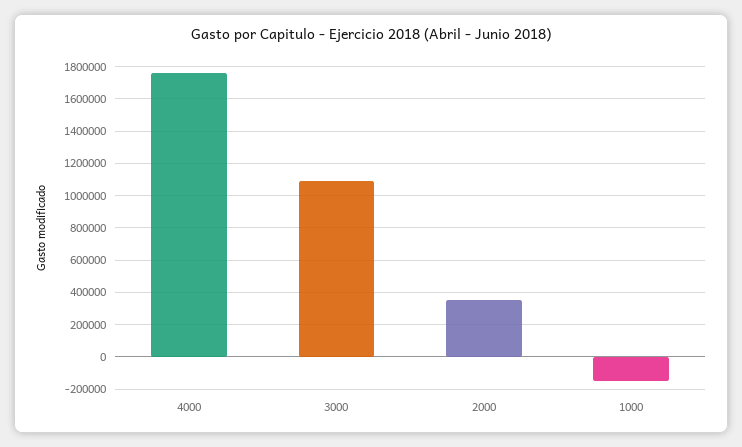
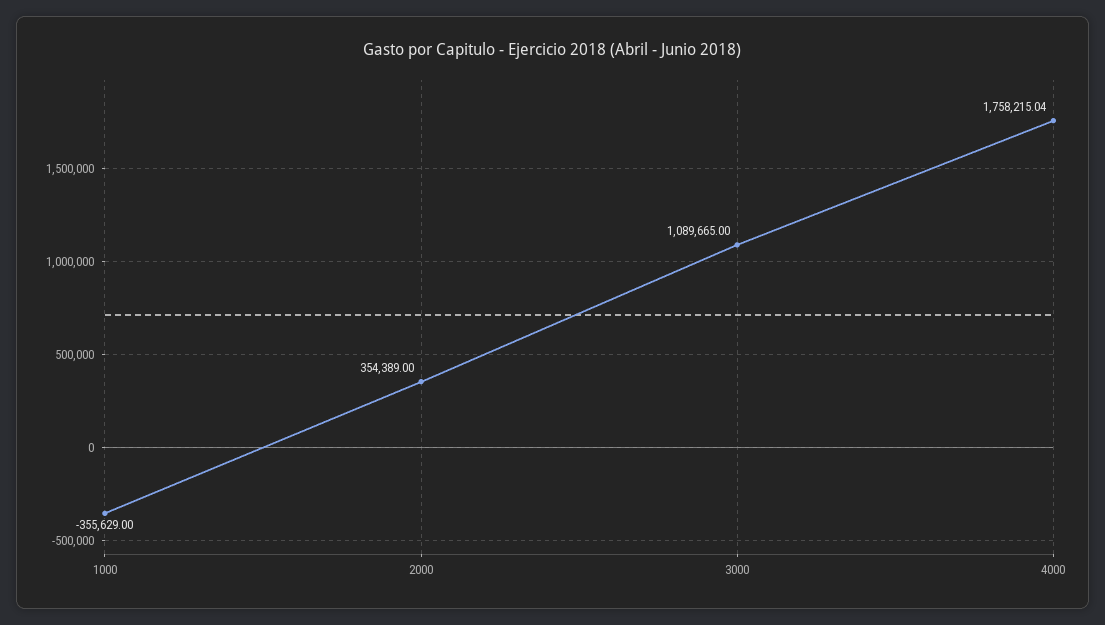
1000: -150000 -> -355629

